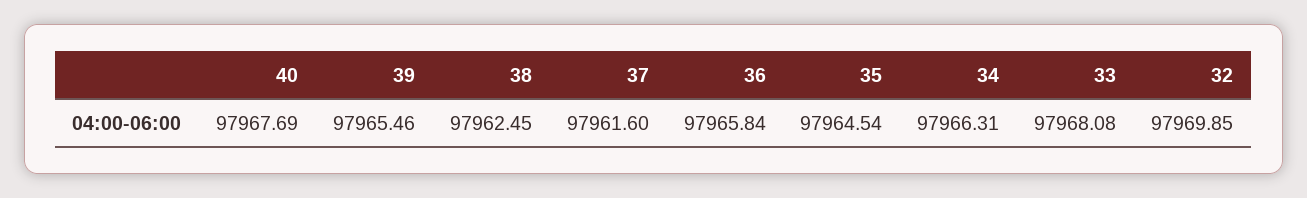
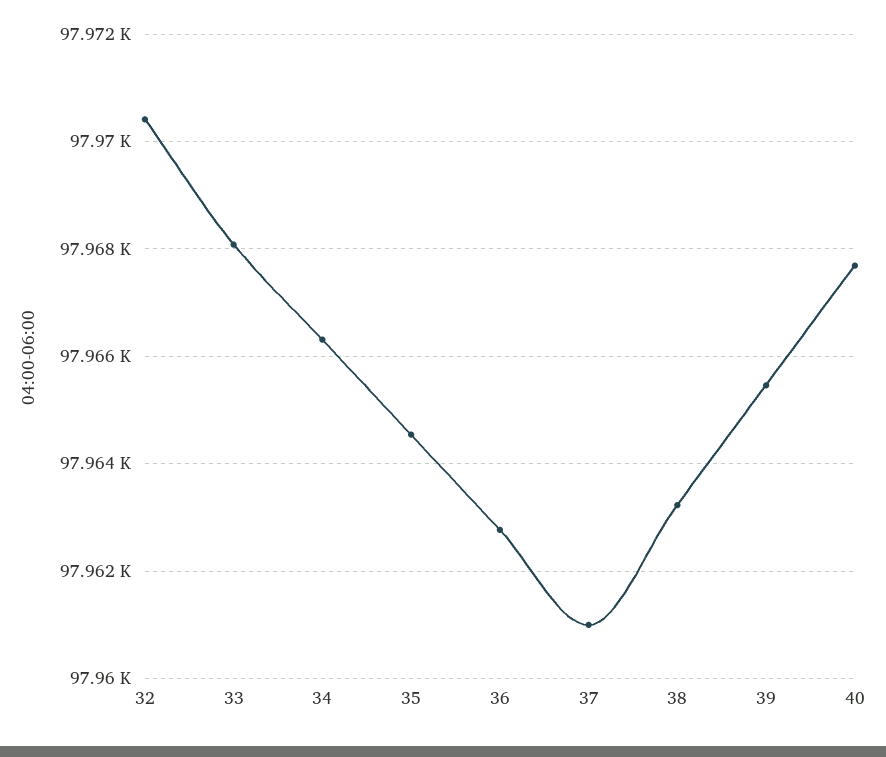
38: 97962.45 -> 97963.2
37: 97961.6 -> 97961
36: 97965.84 -> 97962.8
32: 97969.85 -> 97970.4

